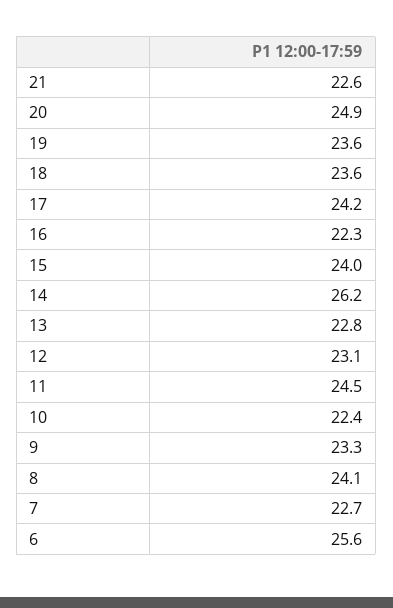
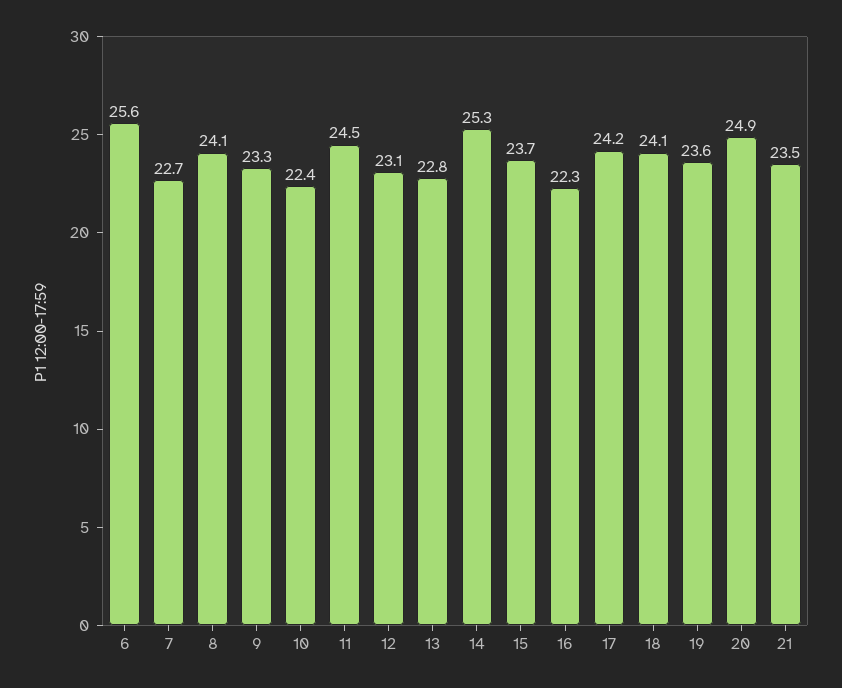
21: 22.6 -> 23.5
18: 23.6 -> 24.1
15: 24 -> 23.7
14: 26.2 -> 25.3

